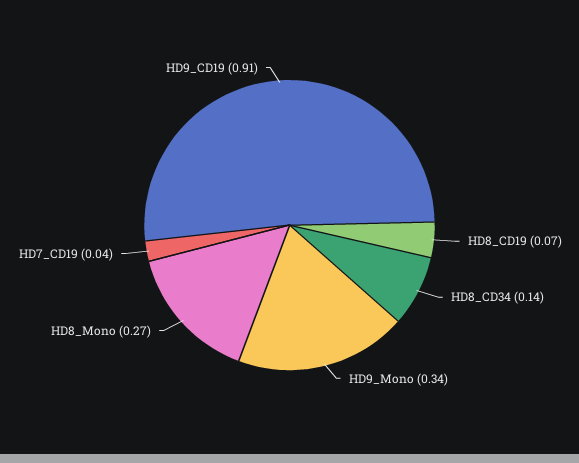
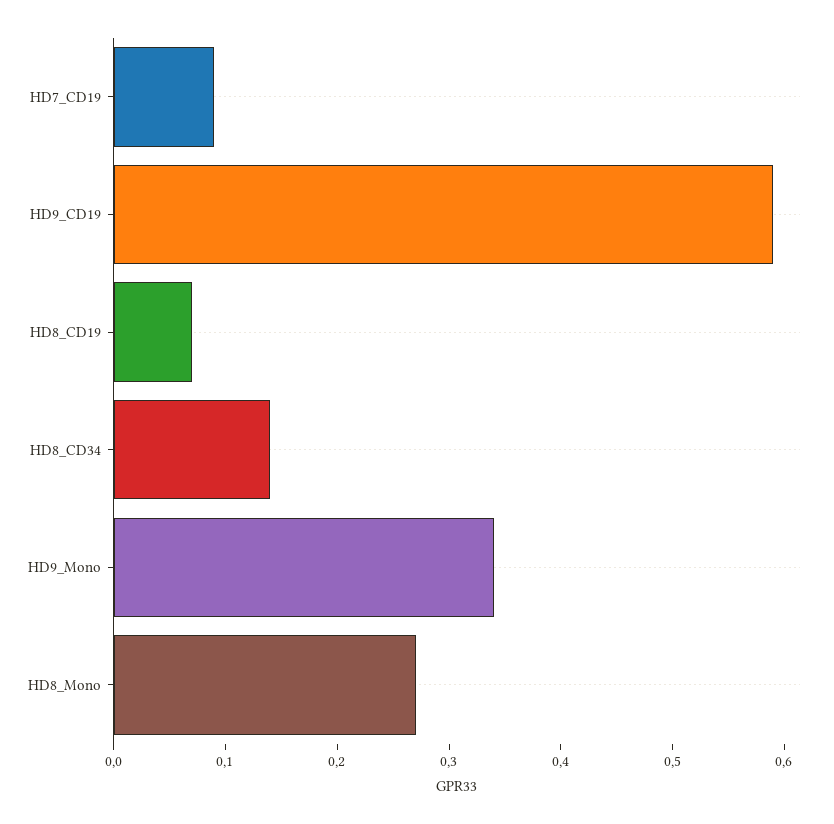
HD7_CD19: 0.04 -> 0.09
HD9_CD19: 0.91 -> 0.59

